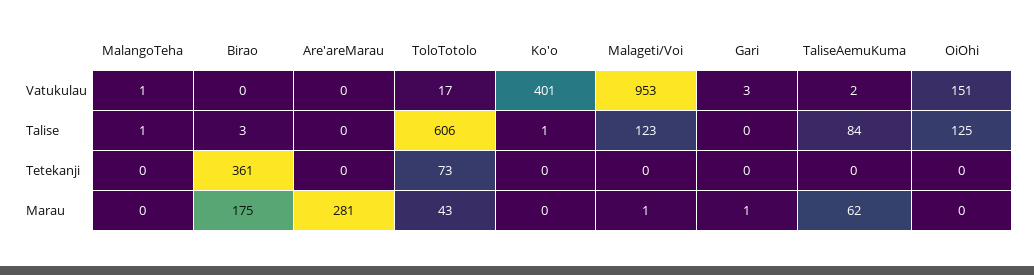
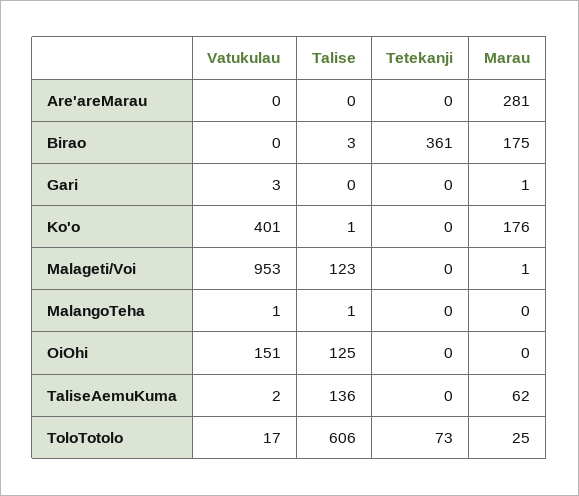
TaliseAemuKuma, Talise: 84 -> 136
ToloTotolo, Marau: 43 -> 25
Ko'o, Marau: 0 -> 176

